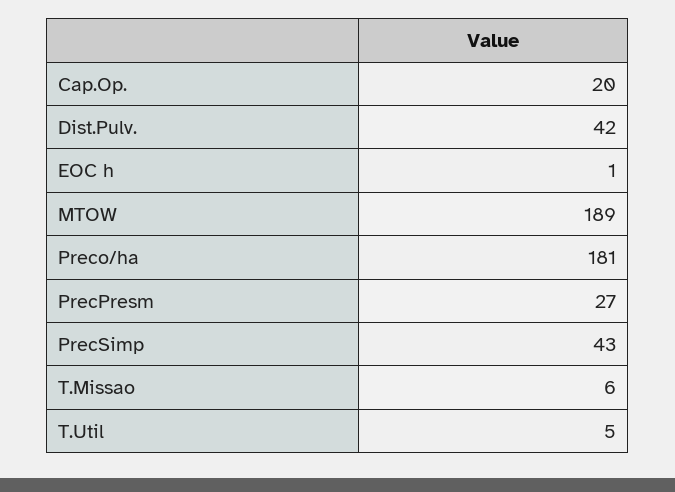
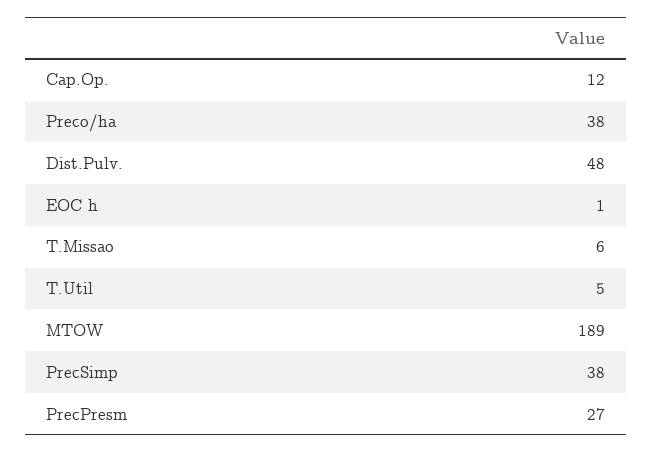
Cap.Op.: 20 -> 12
Dist.Pulv.: 42 -> 48
Preco/ha: 181 -> 38
PrecSimp: 43 -> 38

